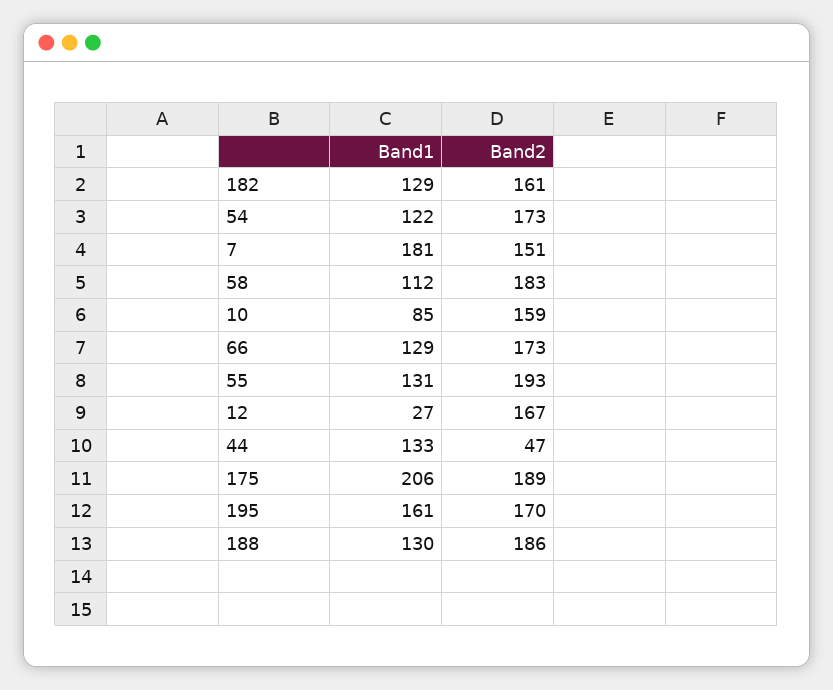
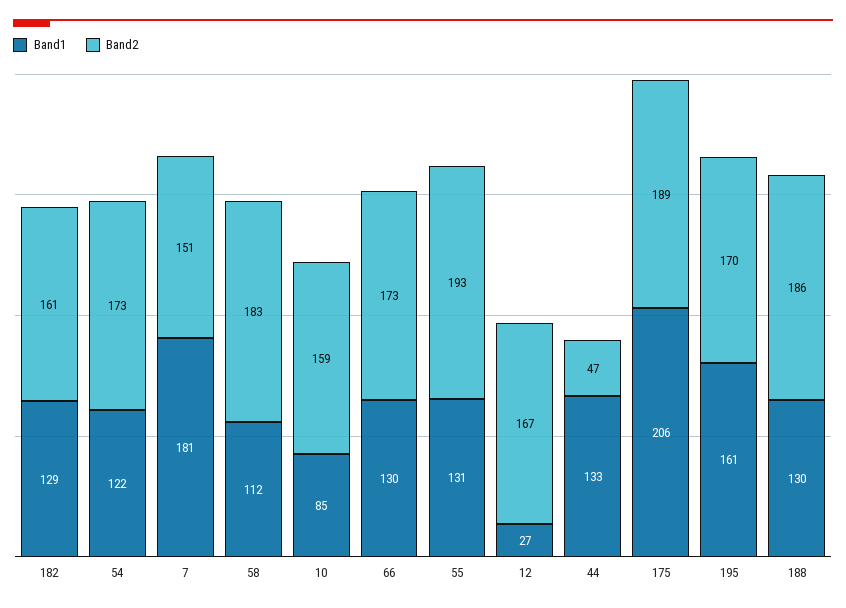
Band1, 66: 129 -> 130

